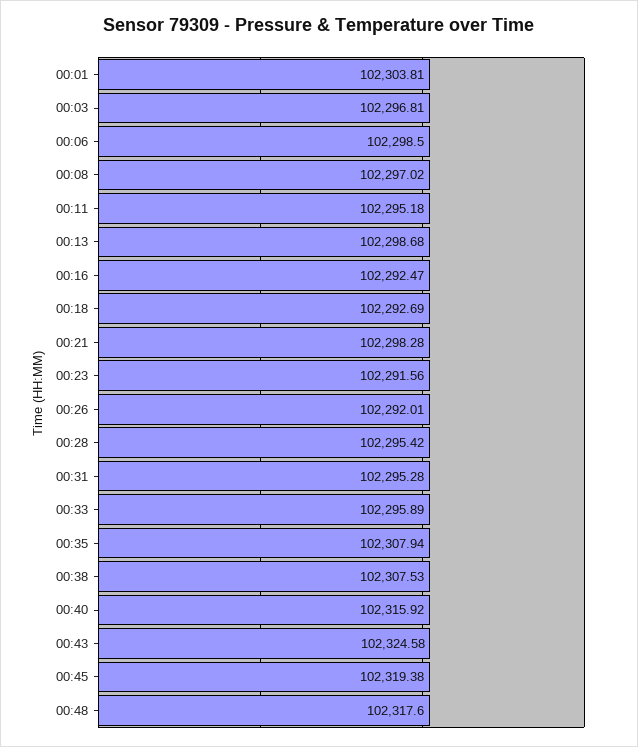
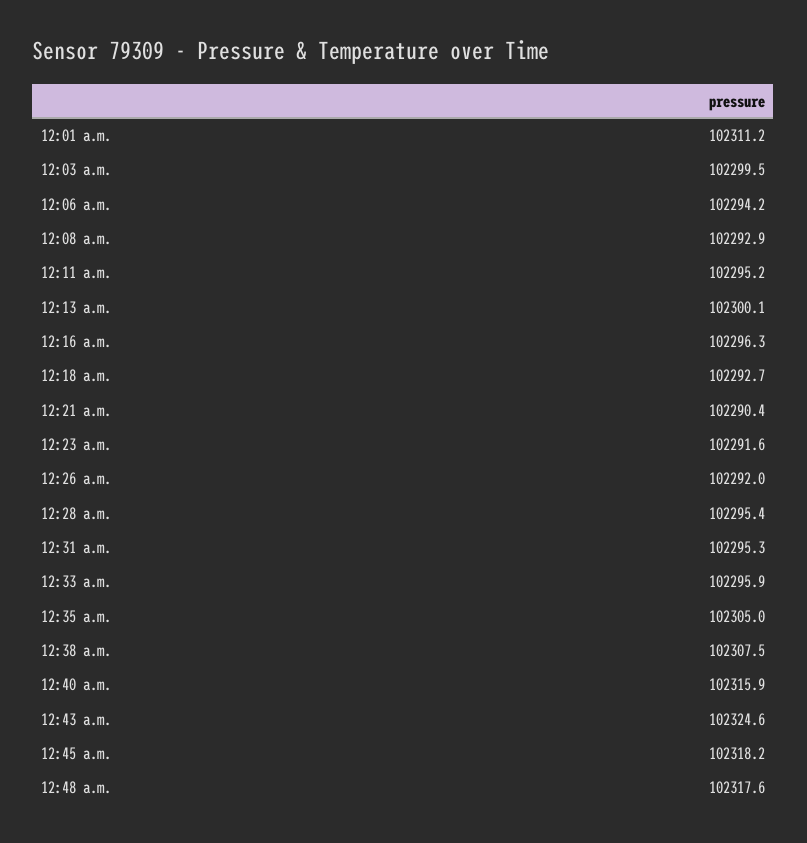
00:01: 102303.81 -> 102311.2
00:03: 102296.81 -> 102299.5
00:06: 102298.5 -> 102294.2
00:08: 102297.02 -> 102292.9
00:13: 102298.68 -> 102300.1
00:16: 102292.47 -> 102296.3
00:21: 102298.28 -> 102290.4
00:35: 102307.94 -> 102305
00:45: 102319.38 -> 102318.2

